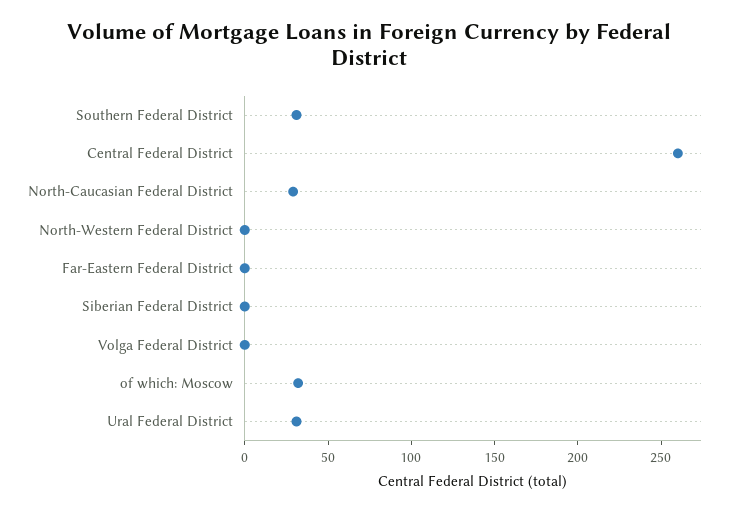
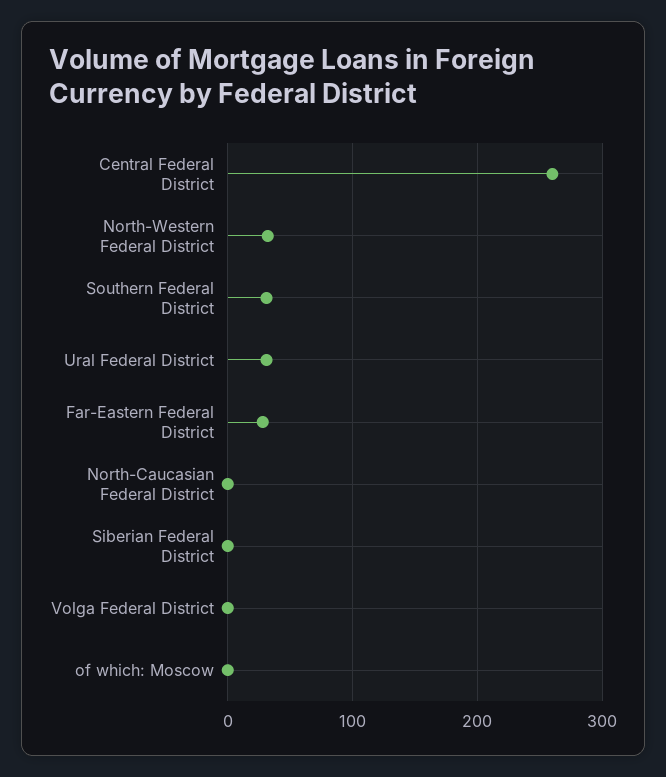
North-Caucasian Federal District: 30 -> 0
North-Western Federal District: 0 -> 30
Far-Eastern Federal District: 0 -> 30
of which: Moscow: 30 -> 0

